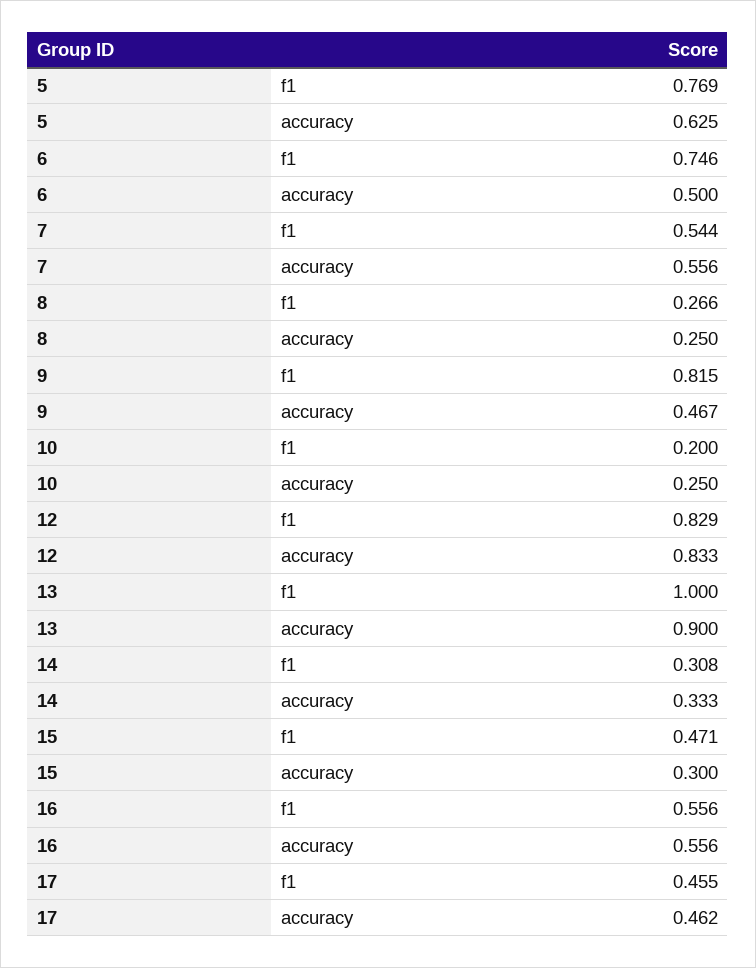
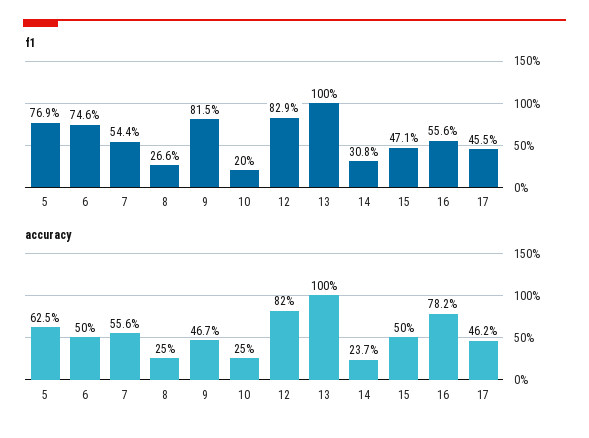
accuracy, 12: 0.833 -> 0.82
accuracy, 13: 0.9 -> 1
accuracy, 14: 0.333 -> 0.237
accuracy, 15: 0.3 -> 0.5
accuracy, 16: 0.556 -> 0.782

